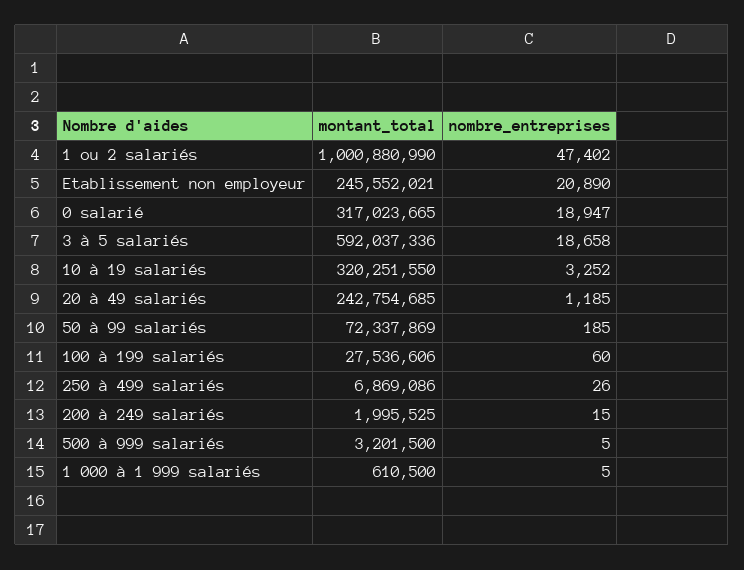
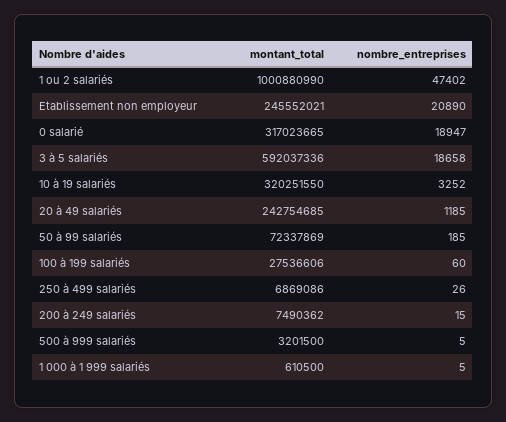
montant_total, 200 à 249 salariés: 1995525 -> 7490362

